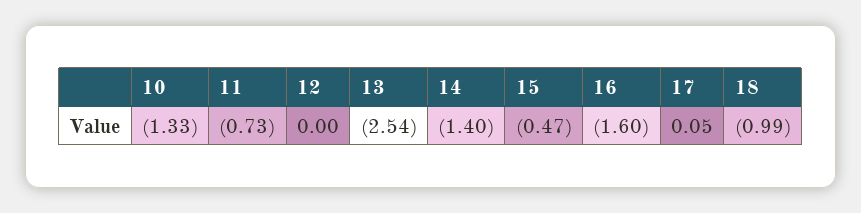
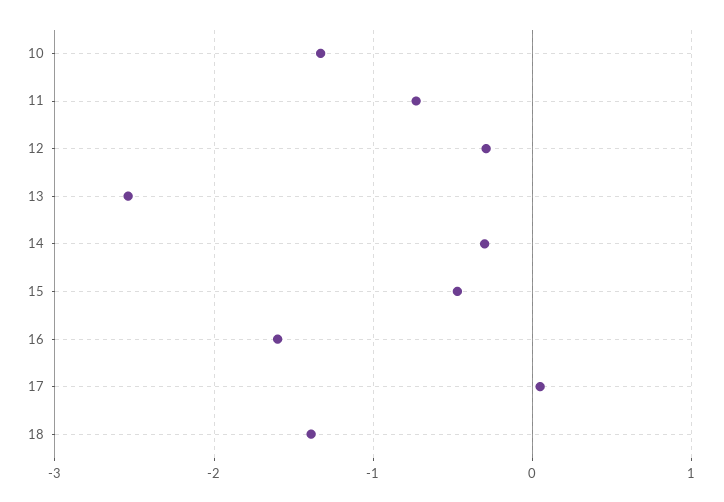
12: 0 -> -0.3
14: -1.4 -> -0.3
18: -0.99 -> -1.4

